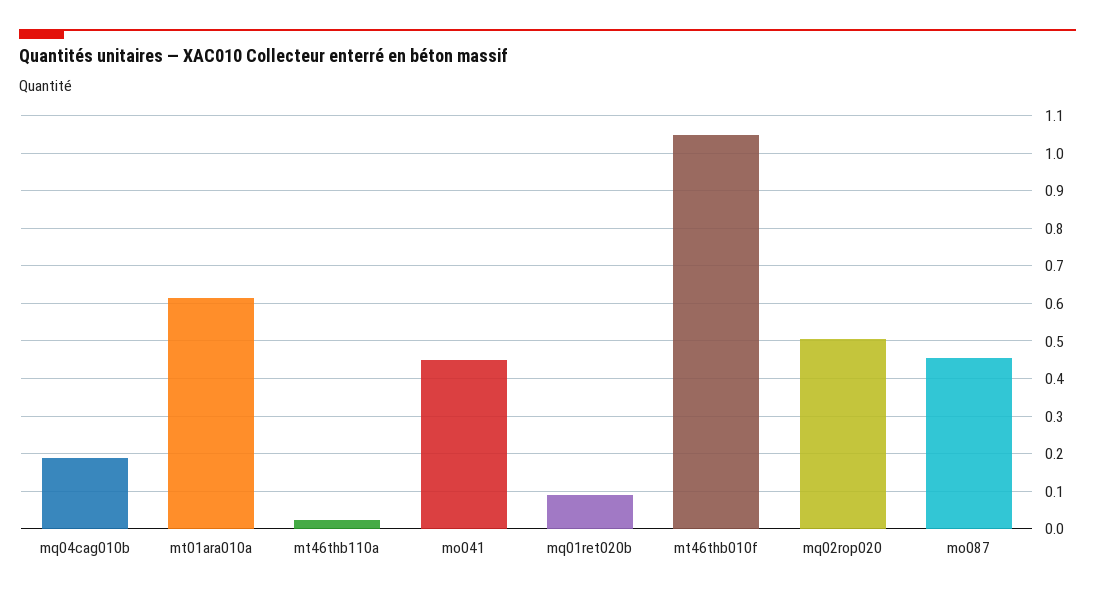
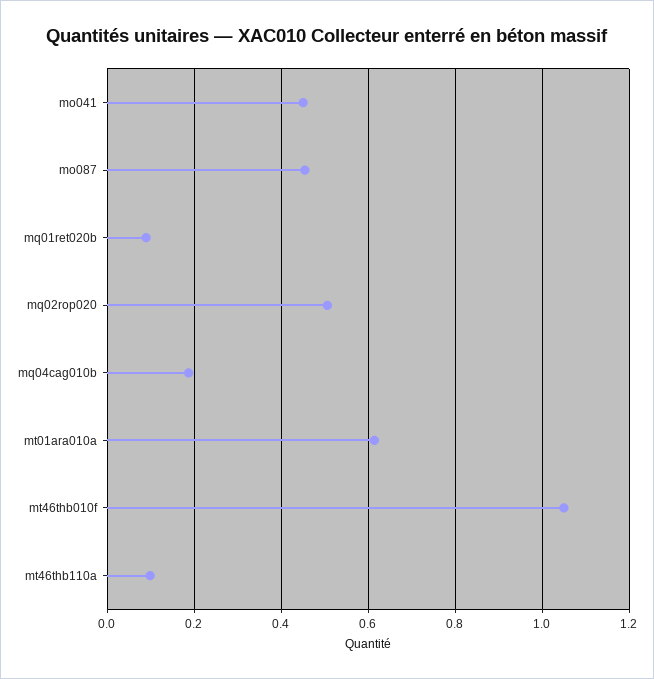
mt46thb110a: 0.02 -> 0.1

